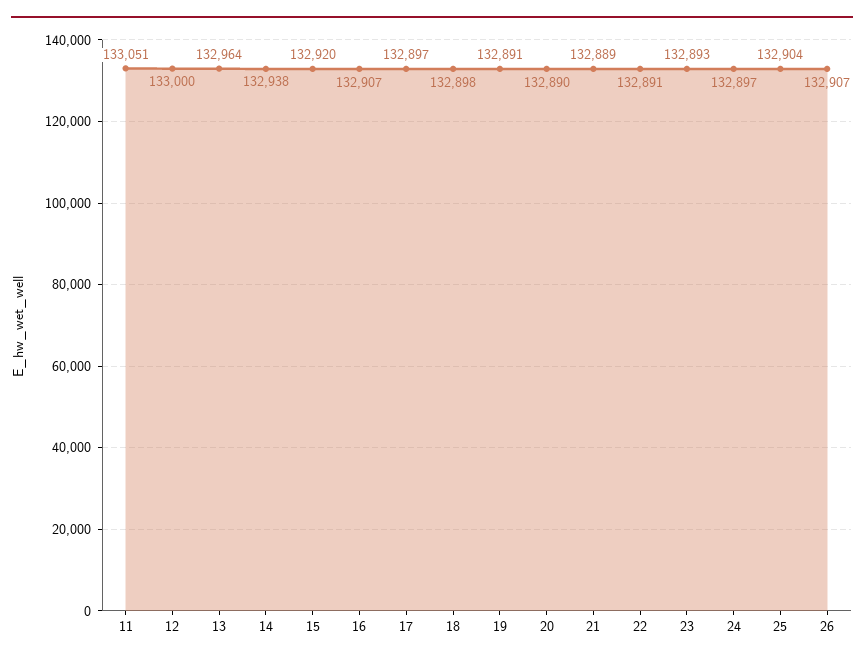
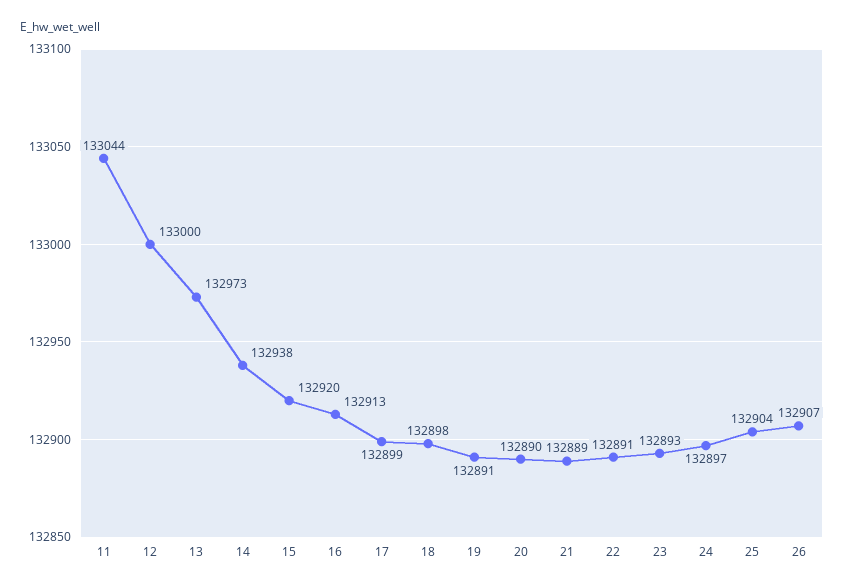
11: 133051 -> 133044
13: 132964 -> 132973
16: 132907 -> 132913
17: 132897 -> 132899

